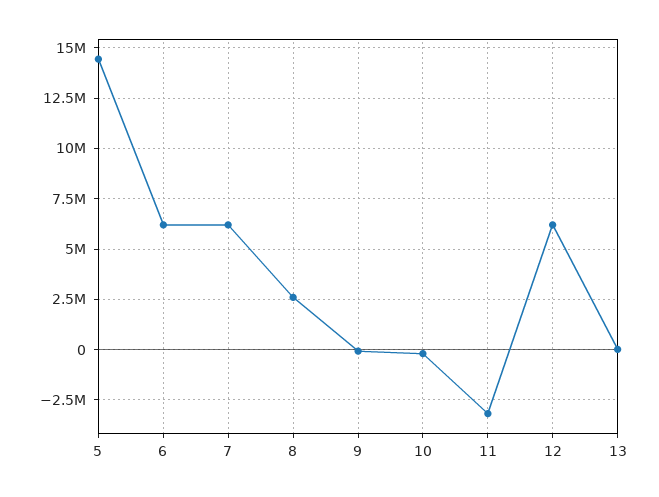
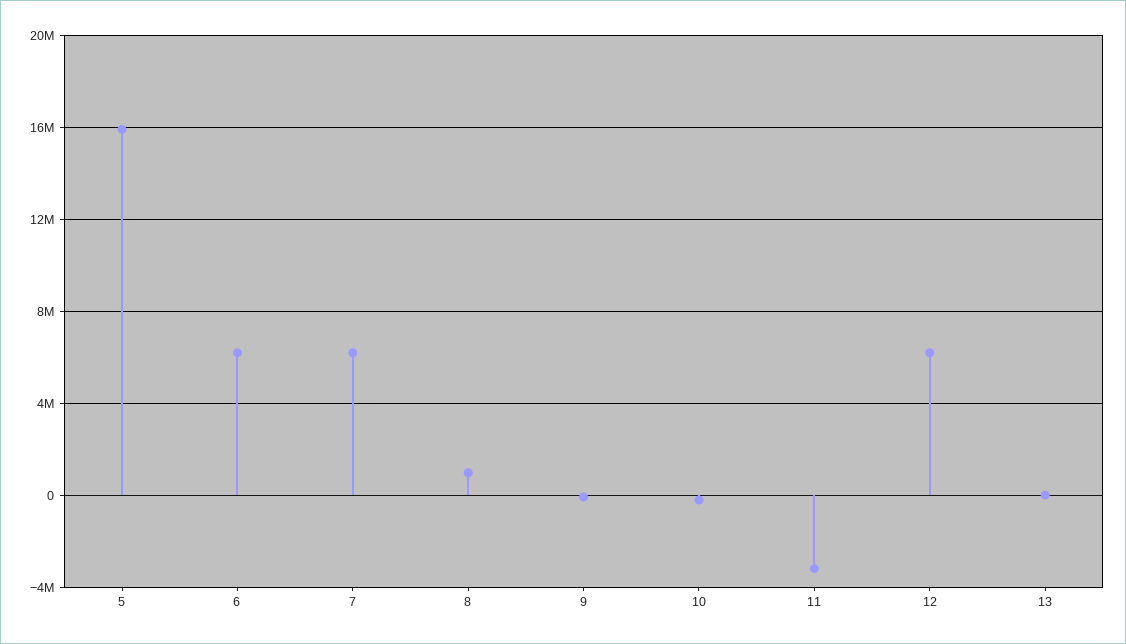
5: 14500000 -> 16000000
8: 2500000 -> 1000000

